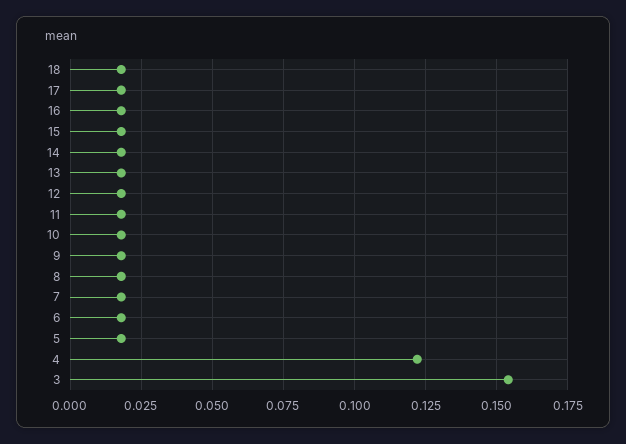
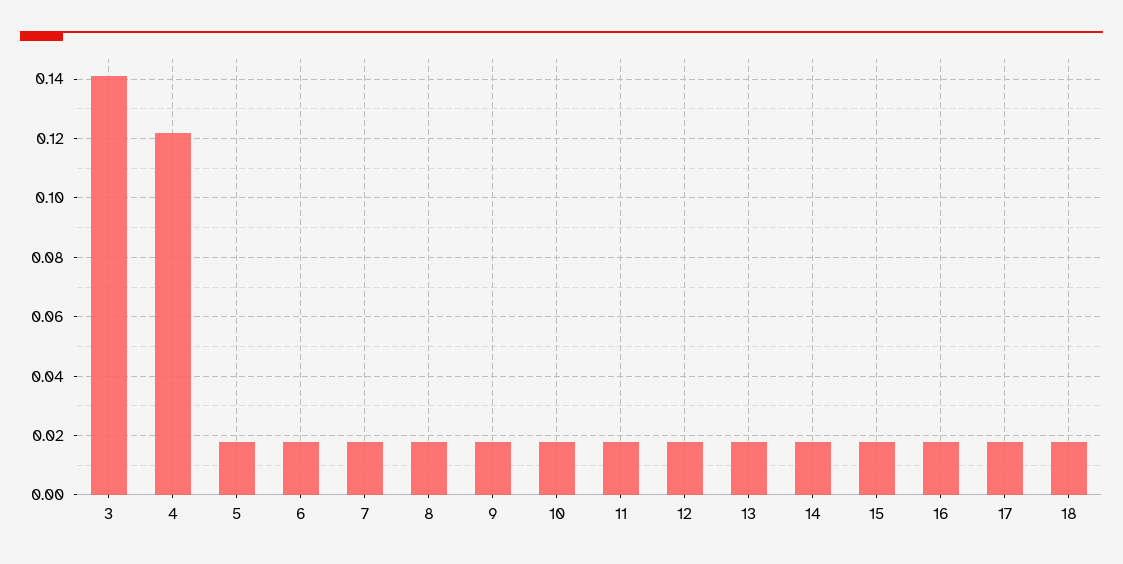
3: 0.155 -> 0.14

